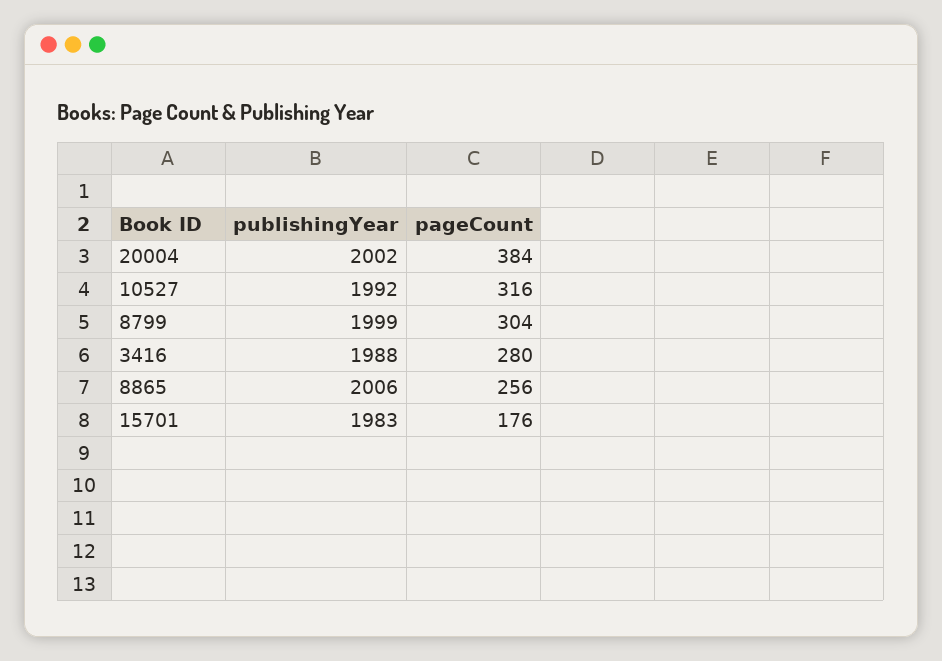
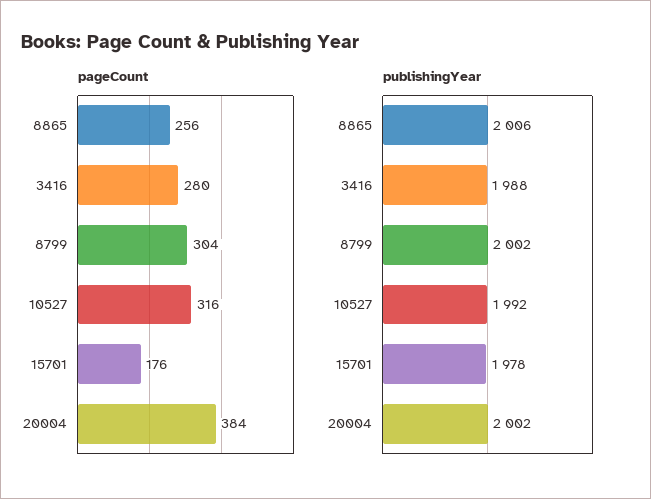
publishingYear, 8799: 1999 -> 2002
publishingYear, 15701: 1983 -> 1978

